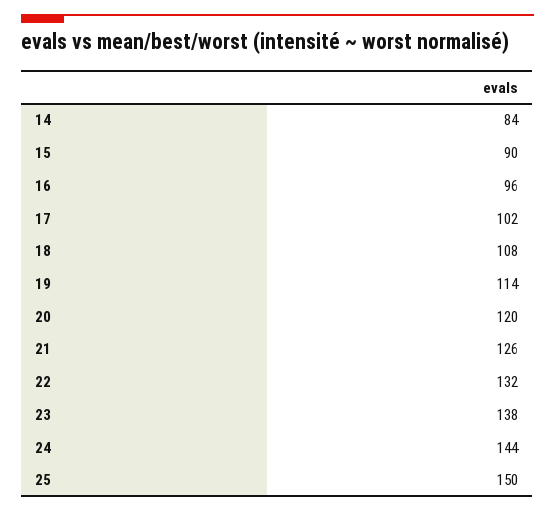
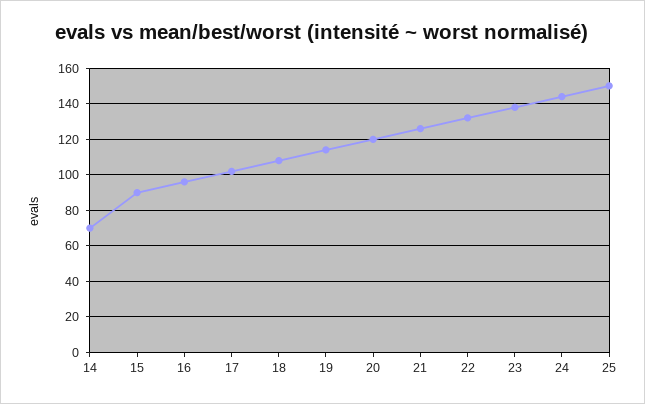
14: 84 -> 70

